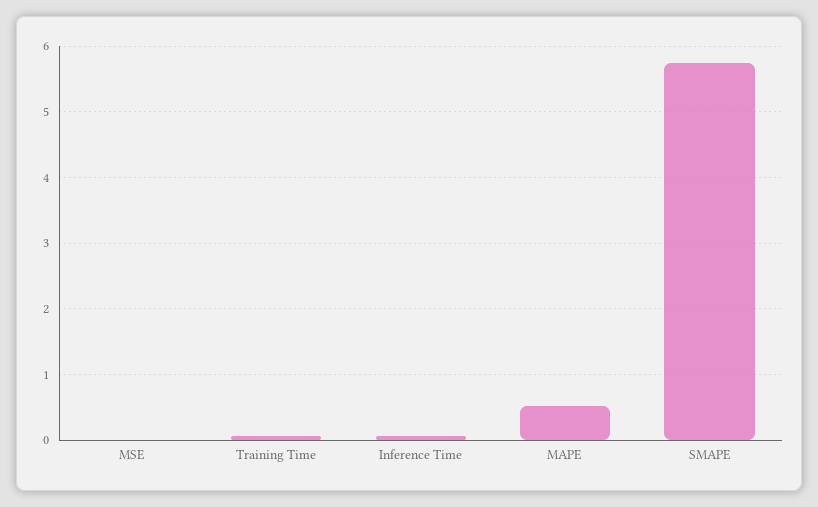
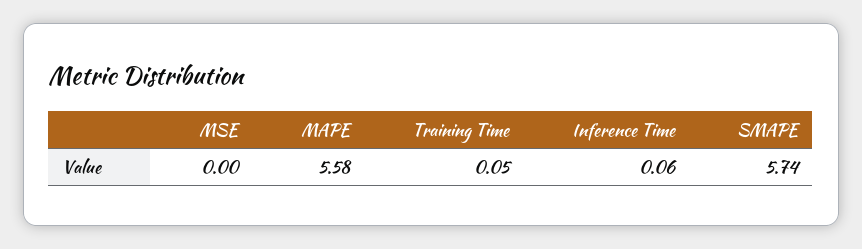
MAPE: 0.5 -> 5.58

